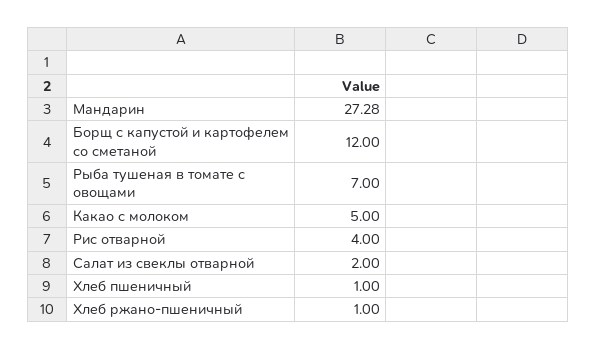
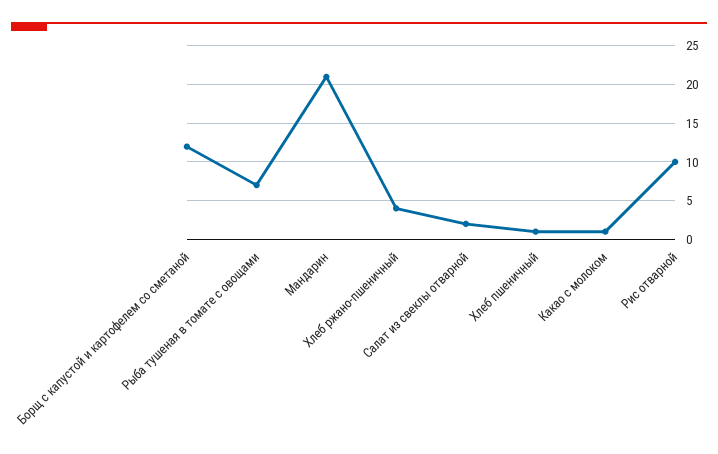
Мандарин: 27.28 -> 21
Какао с молоком: 5 -> 1
Рис отварной: 4 -> 10
Хлеб ржано-пшеничный: 1 -> 4

